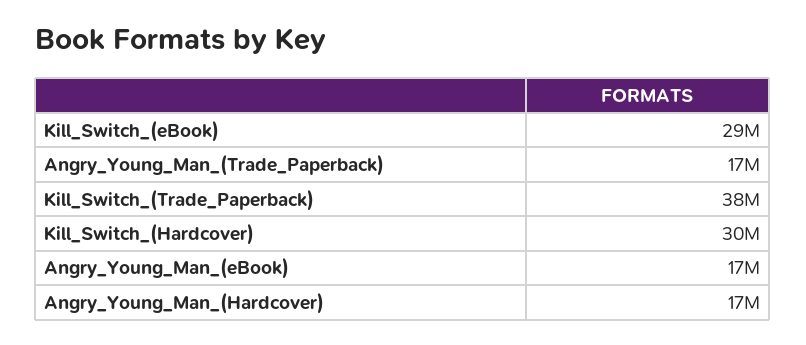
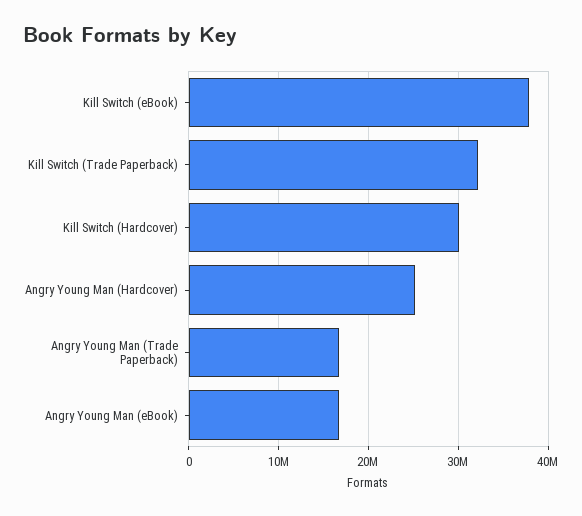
Kill_Switch_(eBook): 29000000 -> 38000000
Kill_Switch_(Trade_Paperback): 38000000 -> 32000000
Angry_Young_Man_(Hardcover): 17000000 -> 25000000

